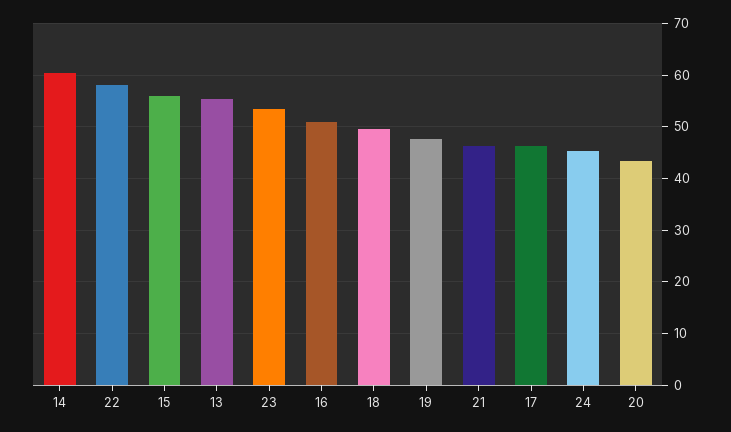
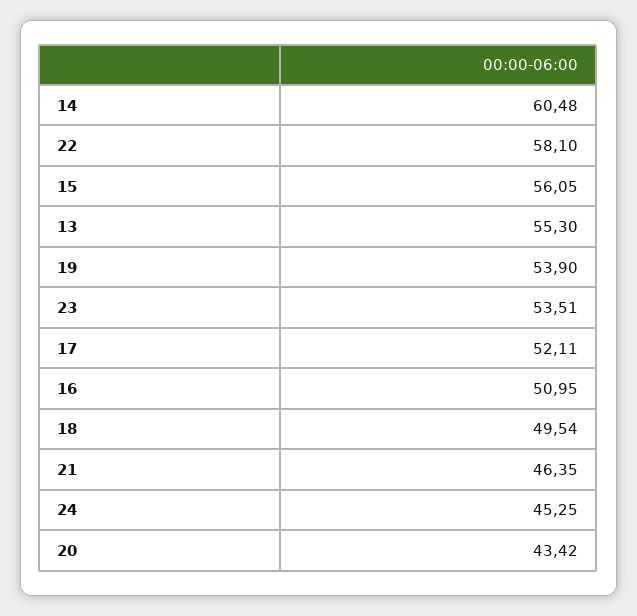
19: 48 -> 53.9
17: 46 -> 52.11

